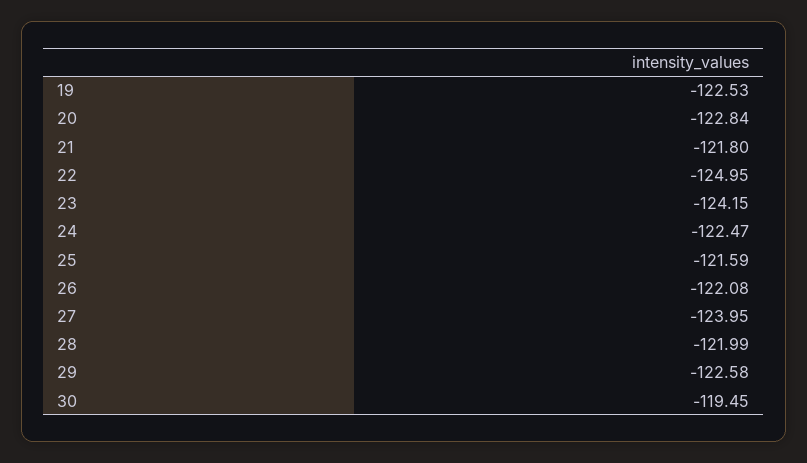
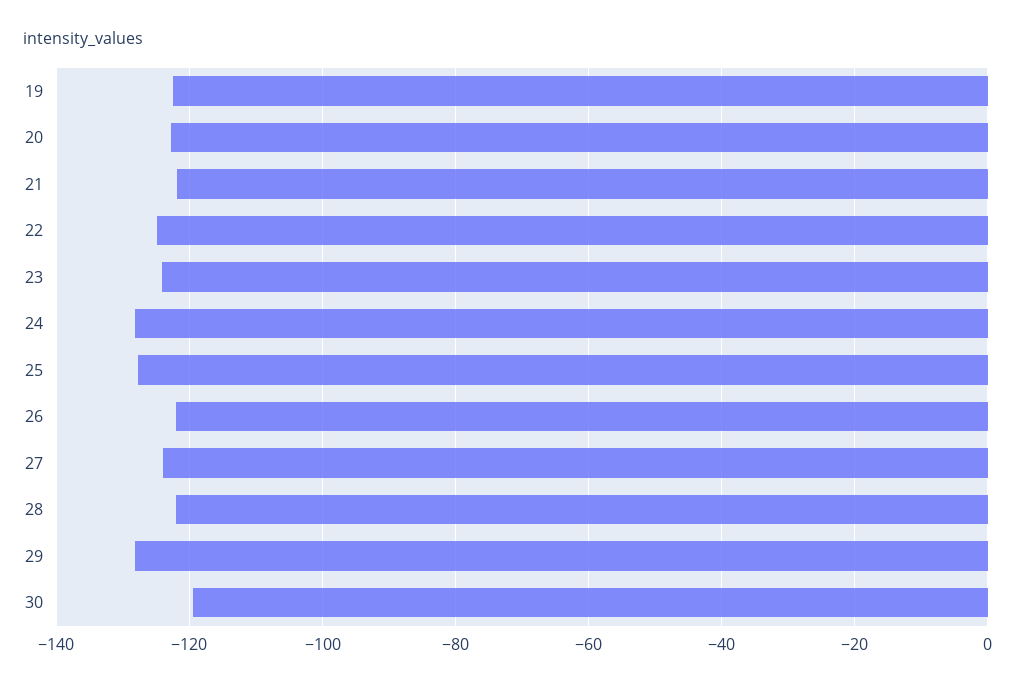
24: -122.47 -> -128
25: -121.59 -> -128
29: -122.58 -> -128

